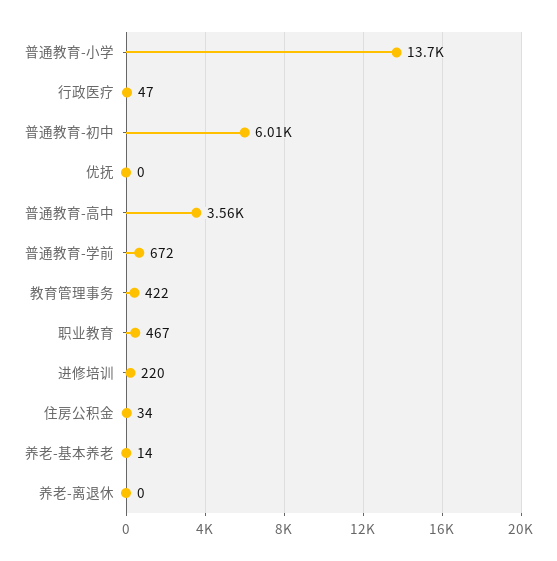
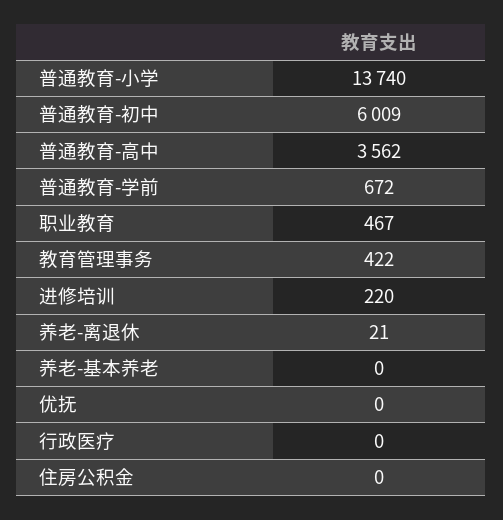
行政医疗: 47 -> 0
住房公积金: 34 -> 0
养老-基本养老: 14 -> 0
养老-离退休: 0 -> 21

